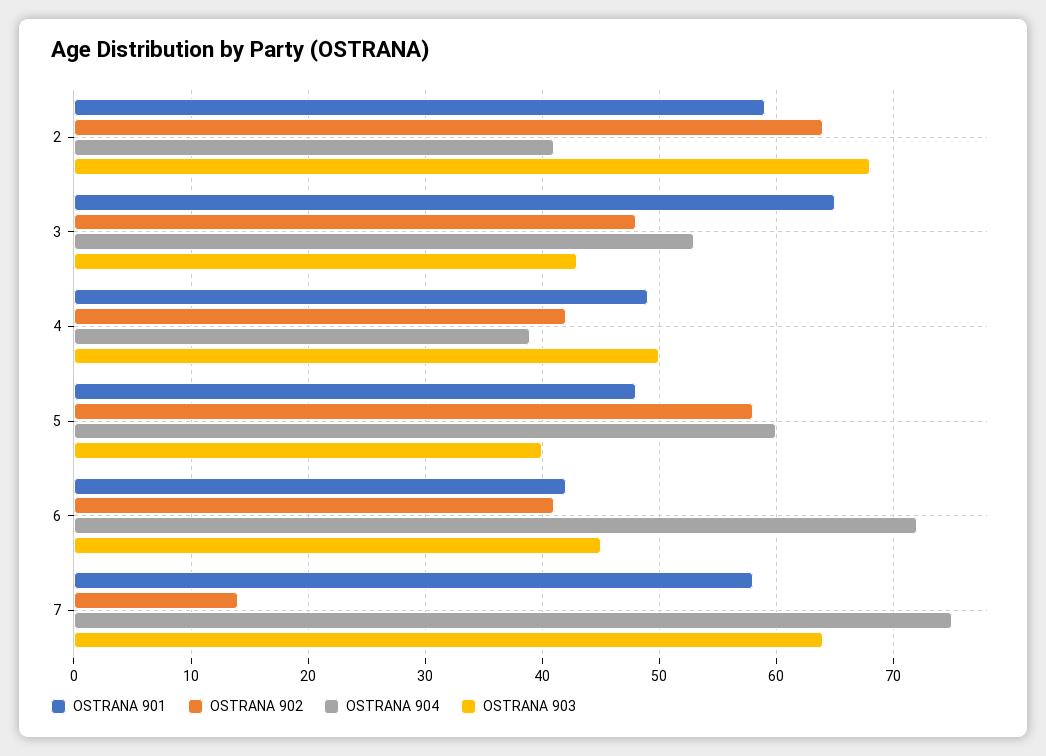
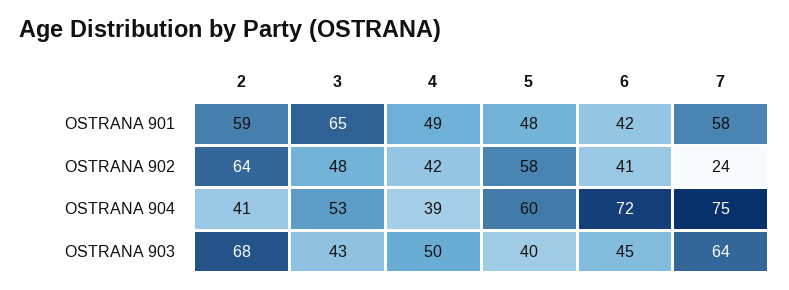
OSTRANA 902, 7: 14 -> 24

